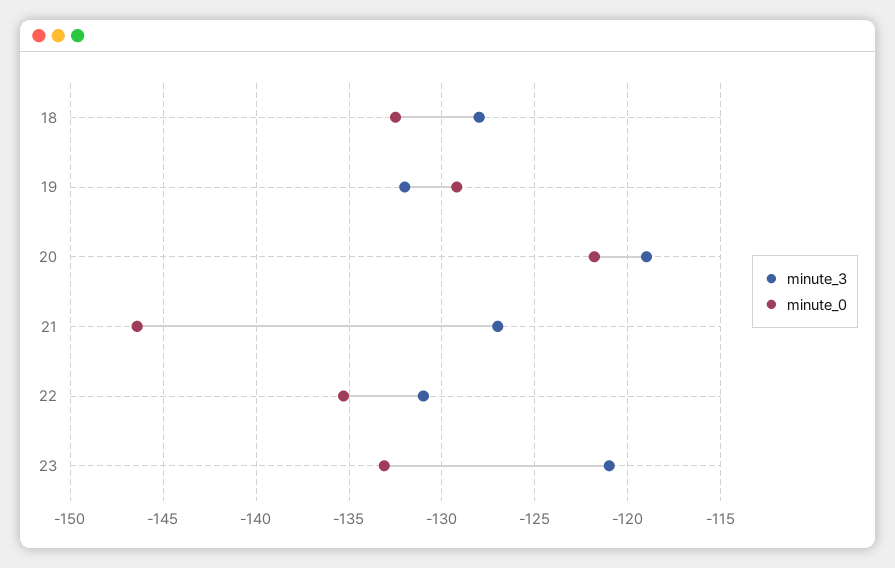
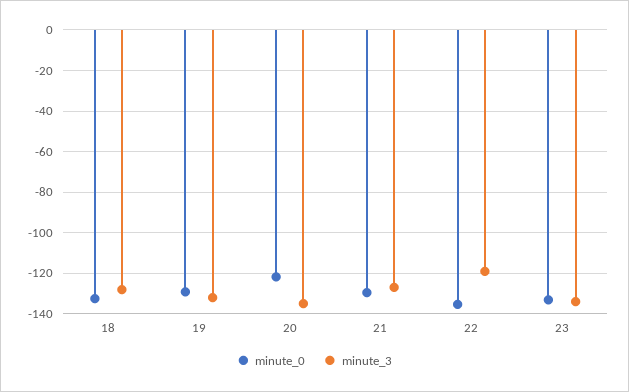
minute_3, 20: -119 -> -135
minute_0, 21: -146.5 -> -130
minute_3, 22: -131 -> -120
minute_3, 23: -121 -> -135

